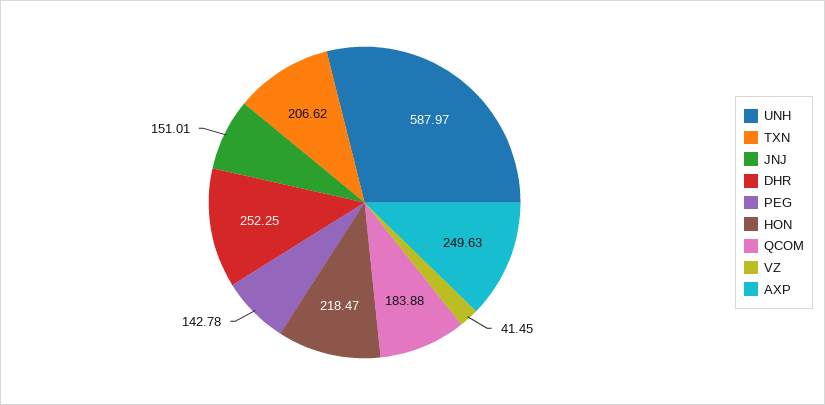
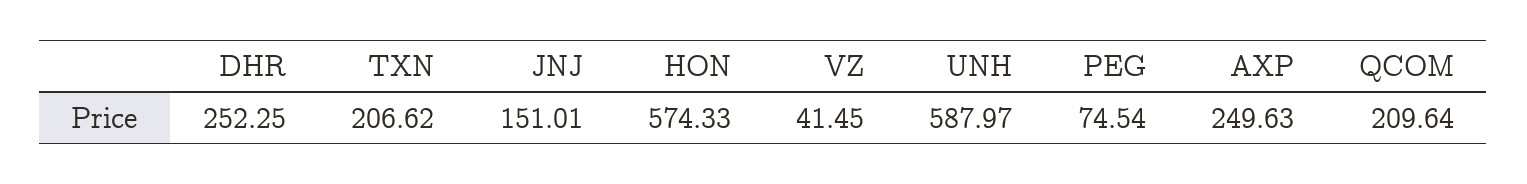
PEG: 142.78 -> 74.54
HON: 218.47 -> 574.33
QCOM: 183.88 -> 209.64

